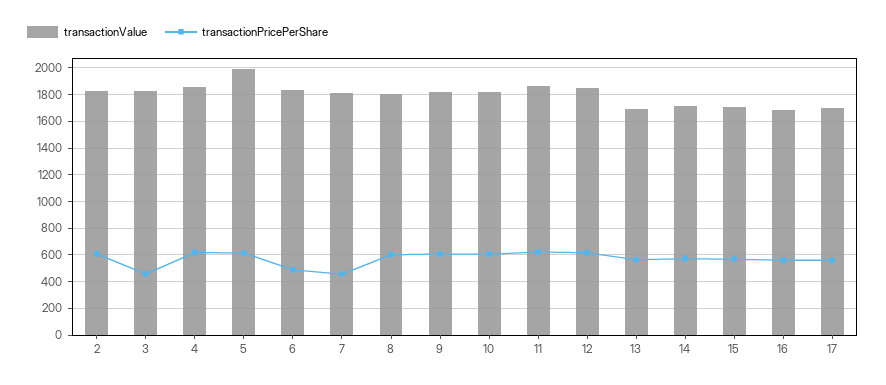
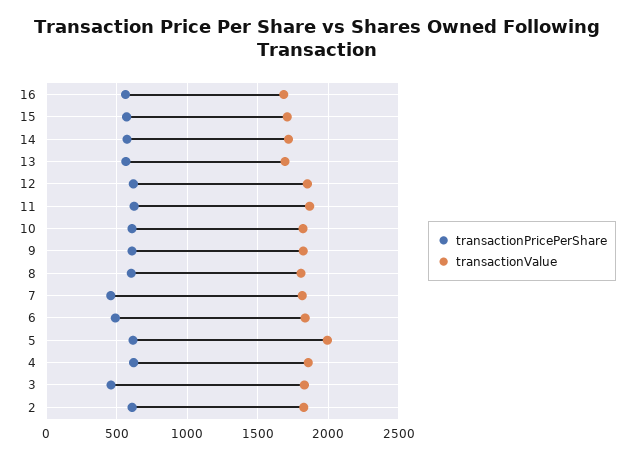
transactionValue, 17: 1700 -> none
transactionPricePerShare, 17: 550 -> none

